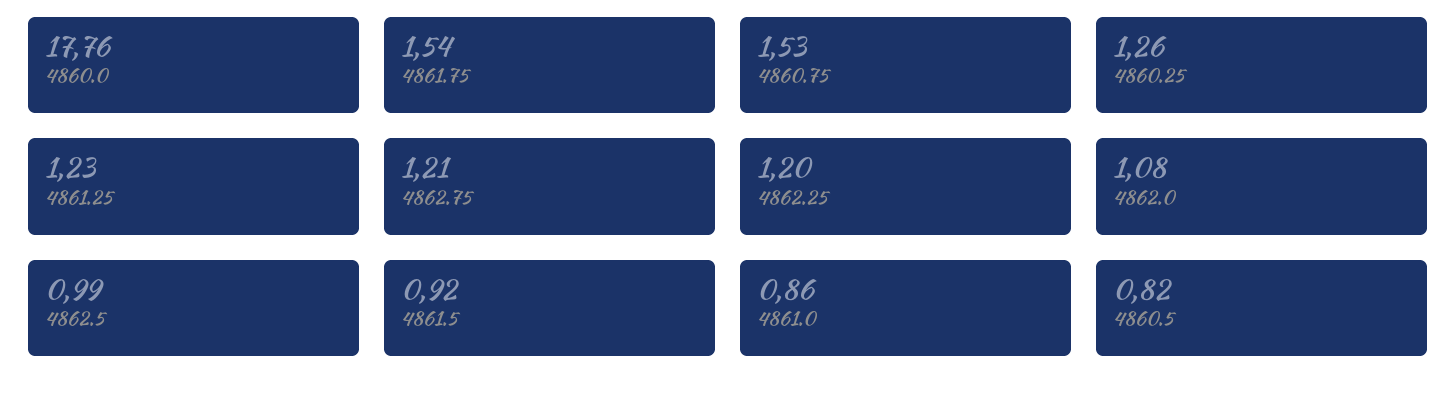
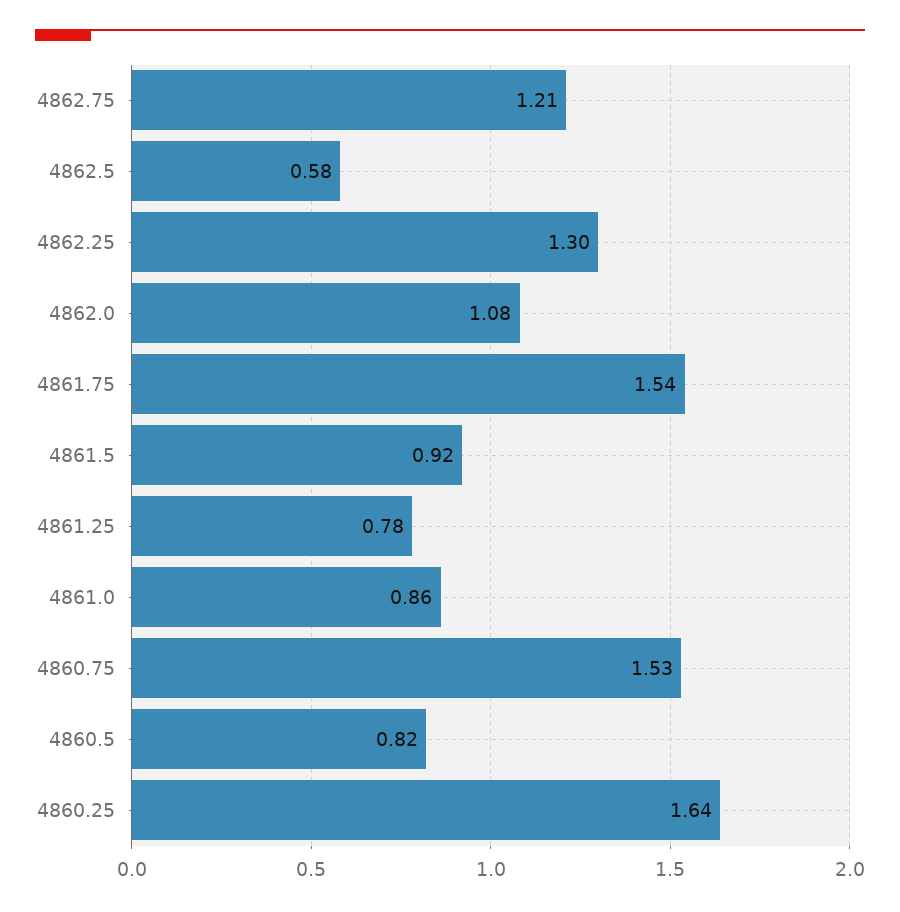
4860.0: 17.76 -> none
4860.25: 1.26 -> 1.64
4861.25: 1.23 -> 0.78
4862.25: 1.2 -> 1.3
4862.5: 0.99 -> 0.58

